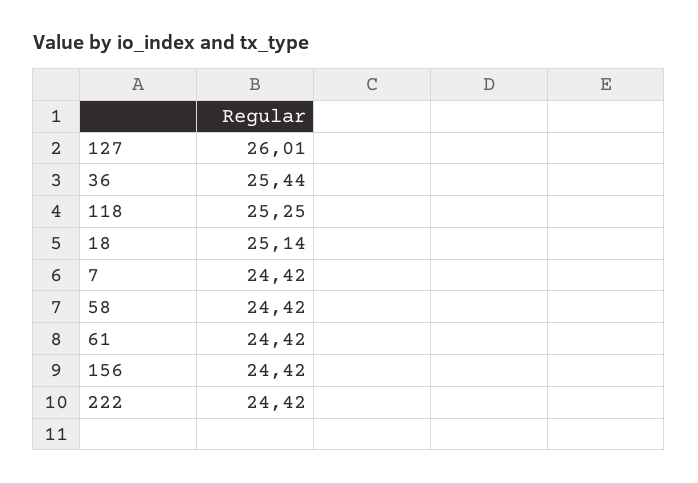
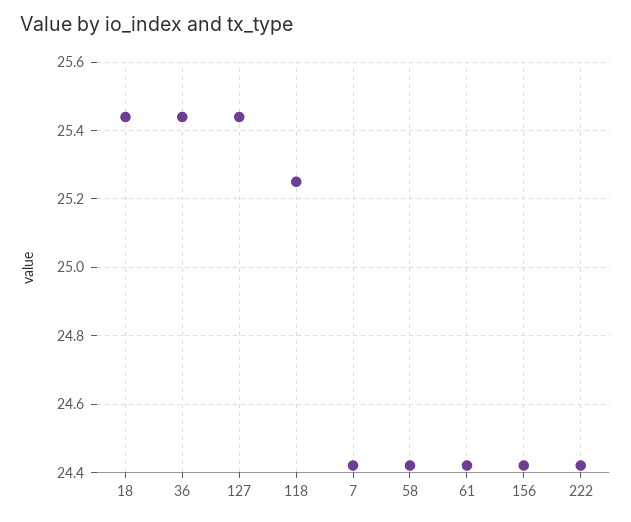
127: 26.01 -> 25.45
18: 25.14 -> 25.45

